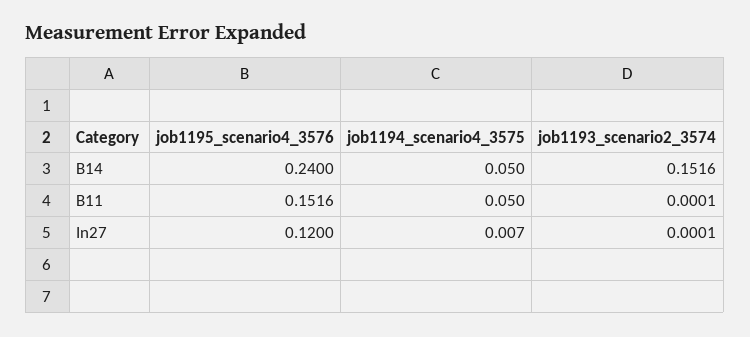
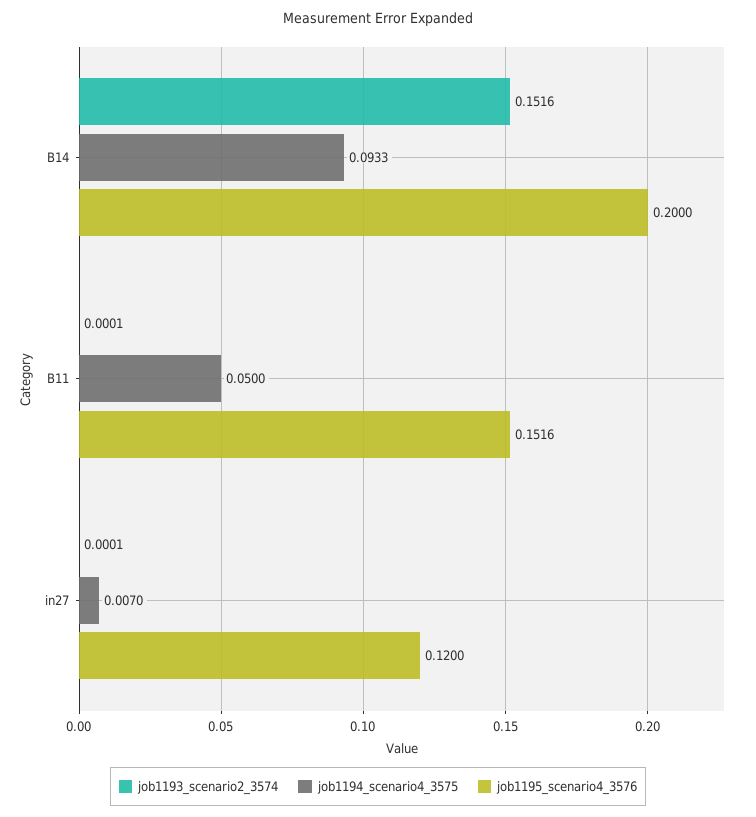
job1195_scenario4_3576, B14: 0.24 -> 0.2
job1194_scenario4_3575, B14: 0.05 -> 0.0933

